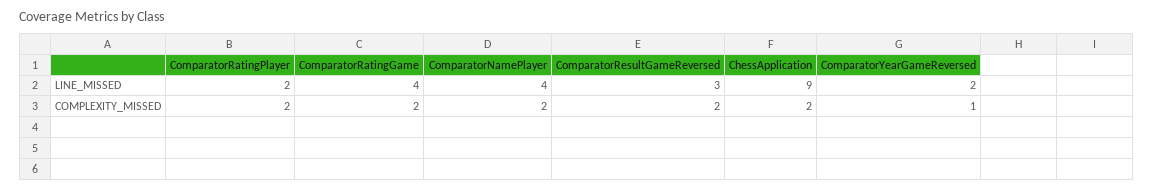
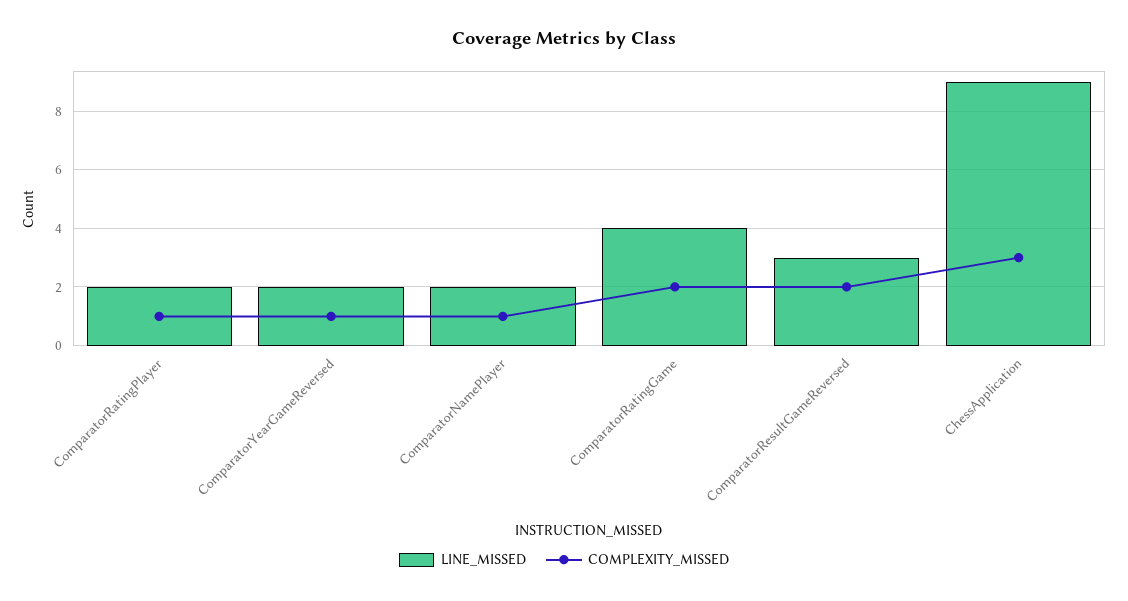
LINE_MISSED, ComparatorNamePlayer: 4 -> 2
COMPLEXITY_MISSED, ComparatorRatingPlayer: 2 -> 1
COMPLEXITY_MISSED, ComparatorNamePlayer: 2 -> 1
COMPLEXITY_MISSED, ChessApplication: 2 -> 3

